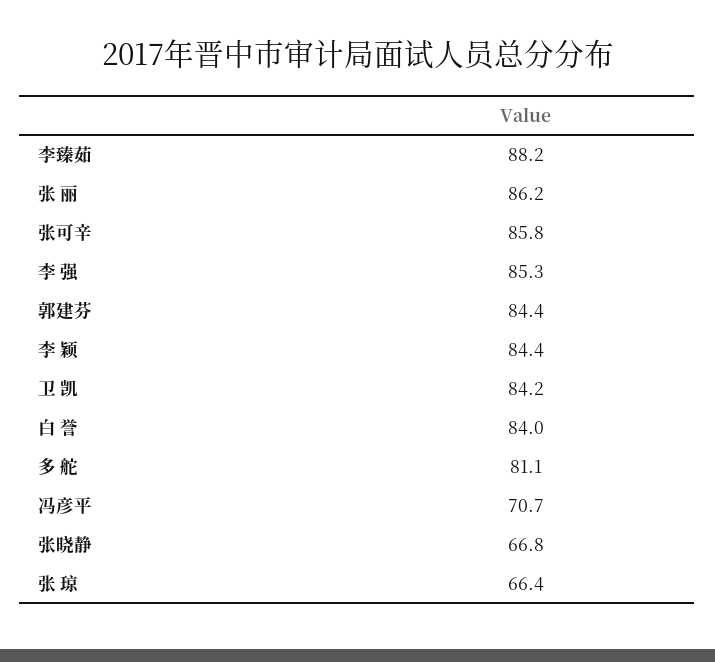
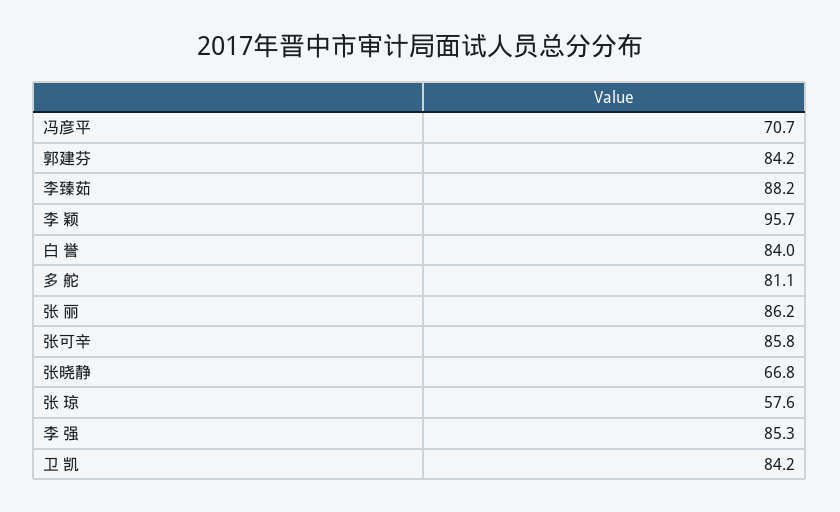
郭建芬: 84.4 -> 84.2
李 颖: 84.4 -> 95.7
张 琼: 66.4 -> 57.6

